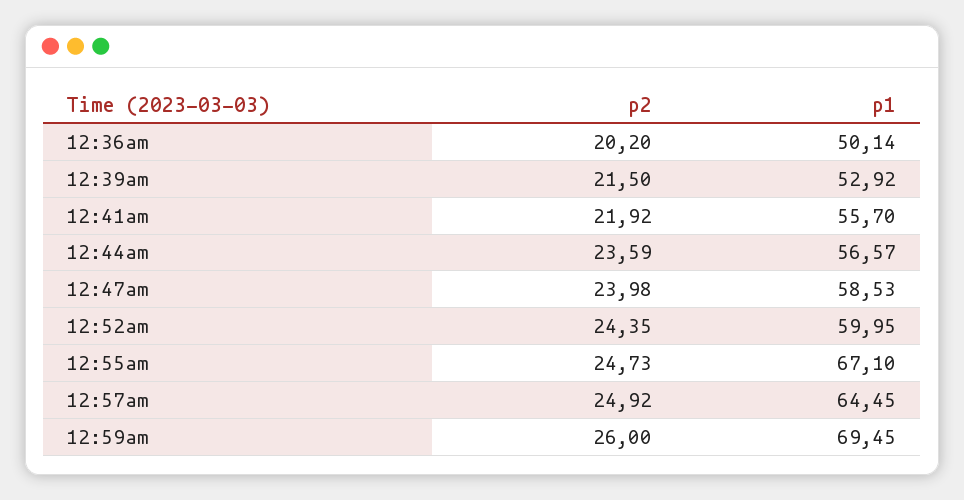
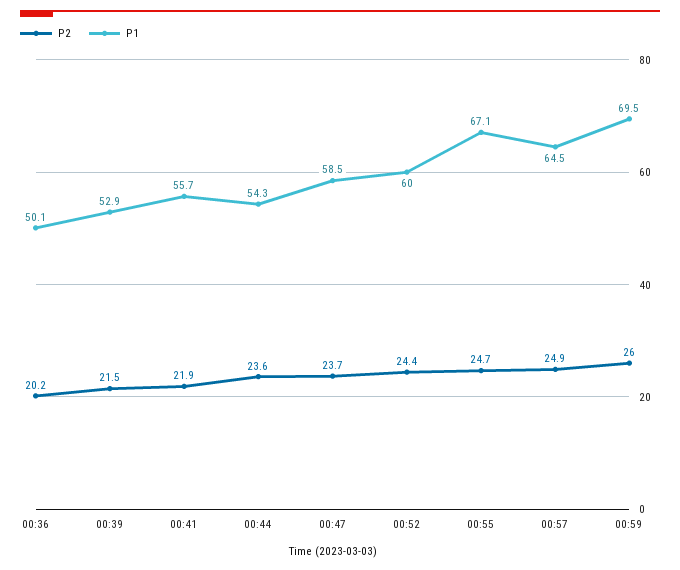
p1, 12:44am: 56.57 -> 54.3
p2, 12:47am: 23.98 -> 23.7

